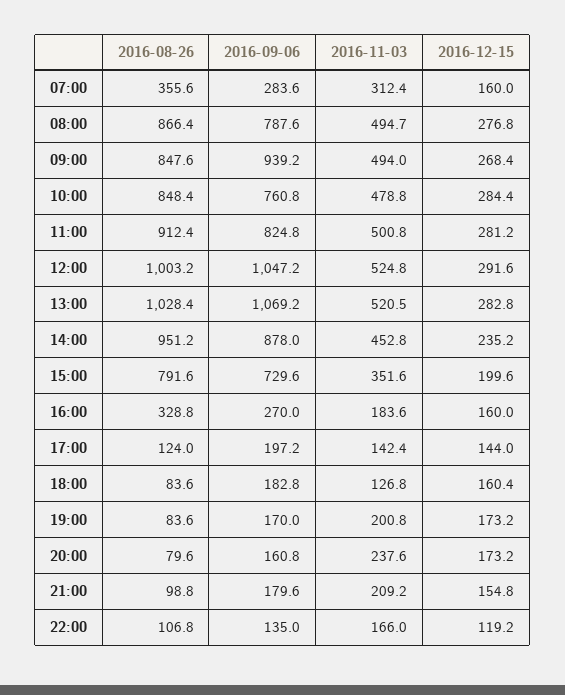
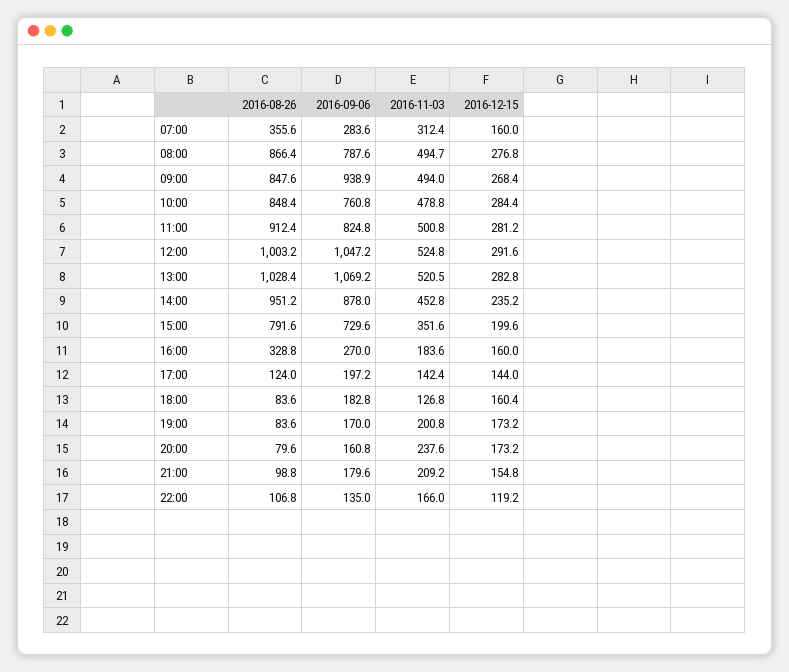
2016-09-06, 09:00: 939.2 -> 938.9

